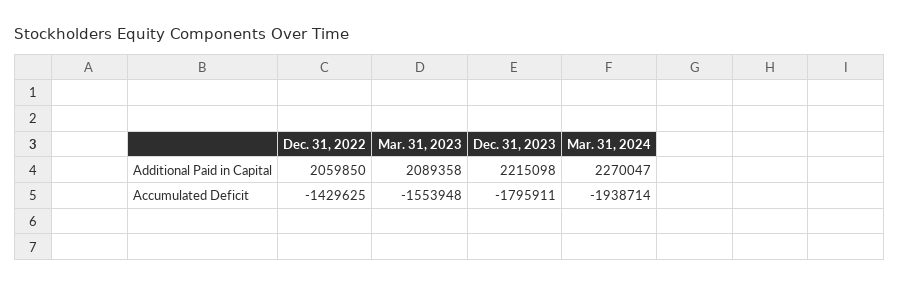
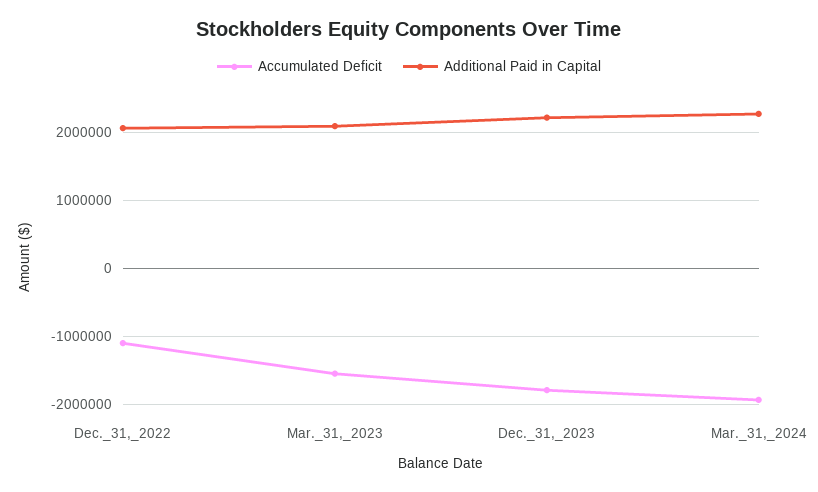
Accumulated Deficit, Dec. 31, 2022: -1429625 -> -1100000

